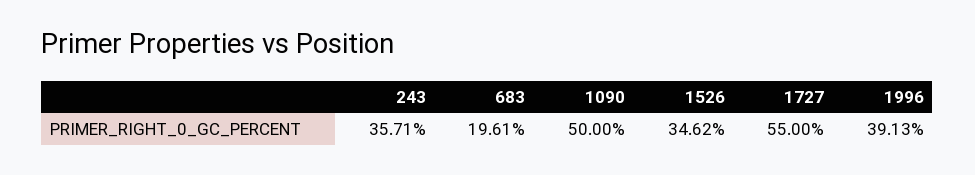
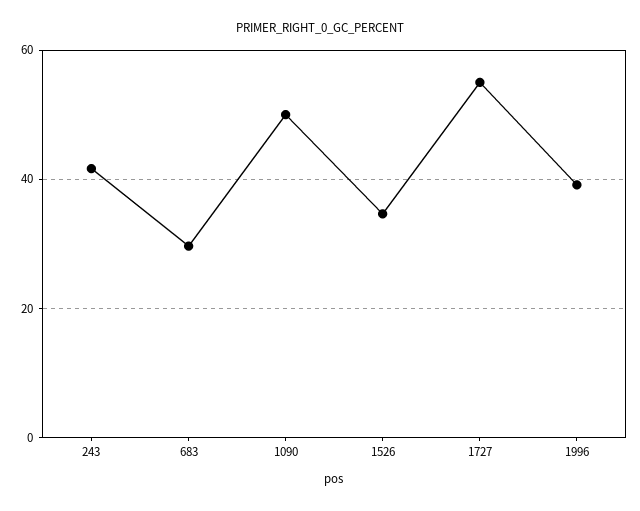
243: 35.71 -> 42
683: 19.61 -> 30

